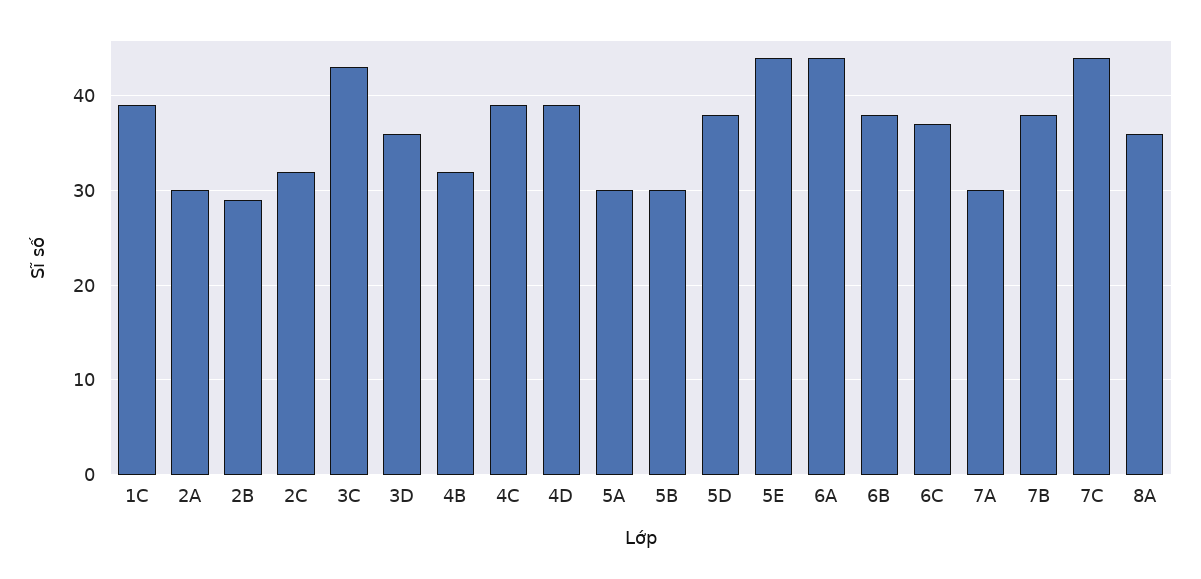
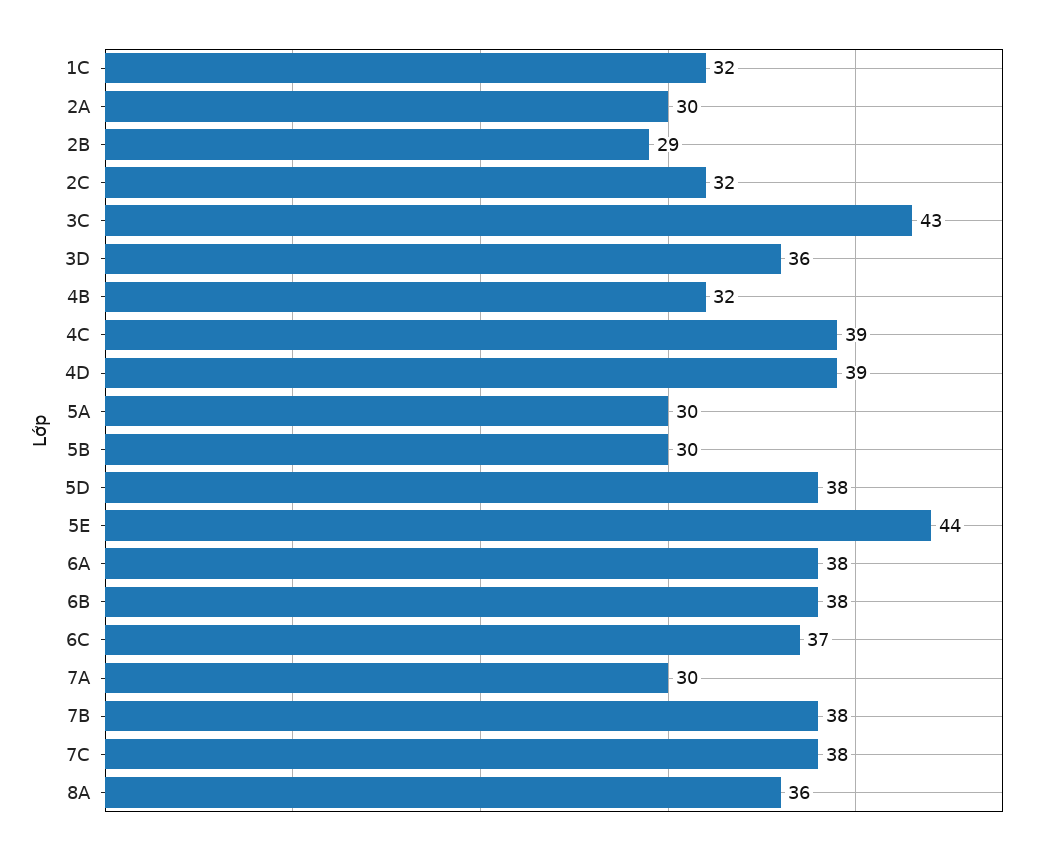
1C: 39 -> 32
6A: 44 -> 38
7C: 44 -> 38

